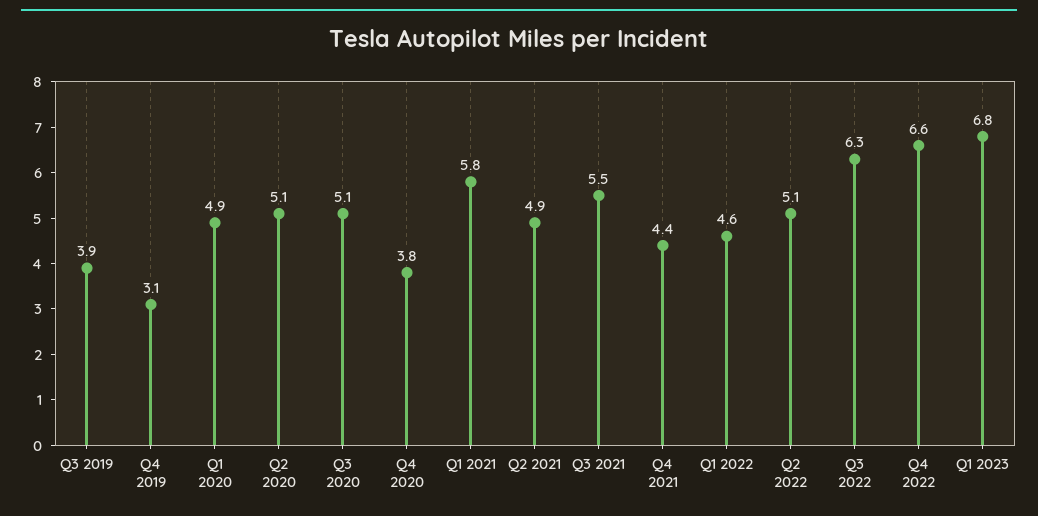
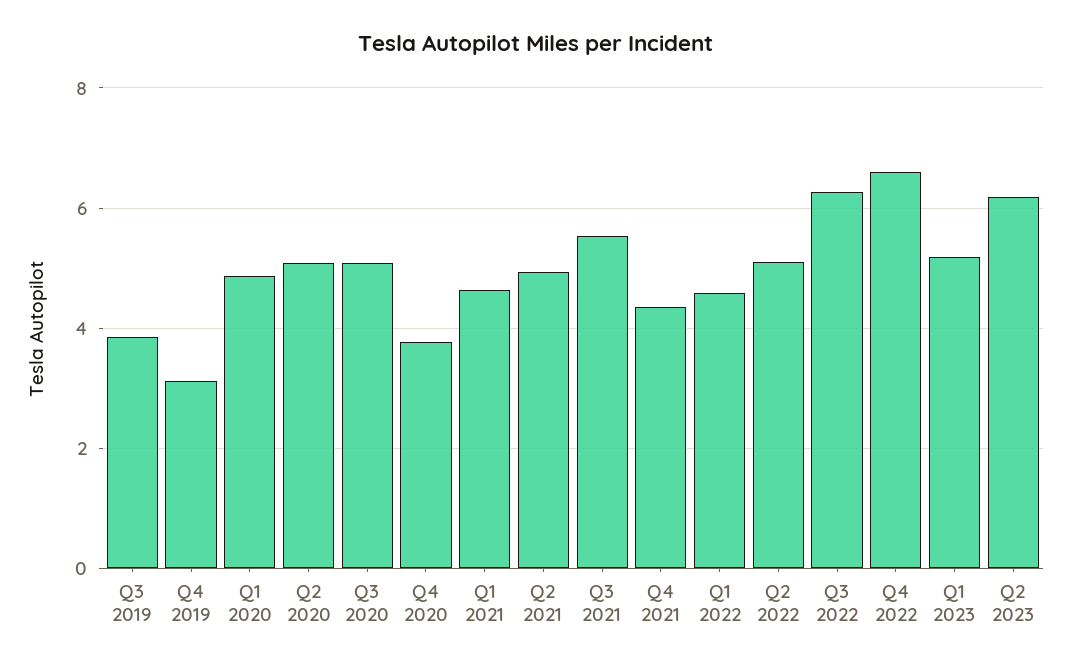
Q1 2021: 5.8 -> 4.6
Q1 2023: 6.8 -> 5.2
Q2 2023: none -> 6.2

